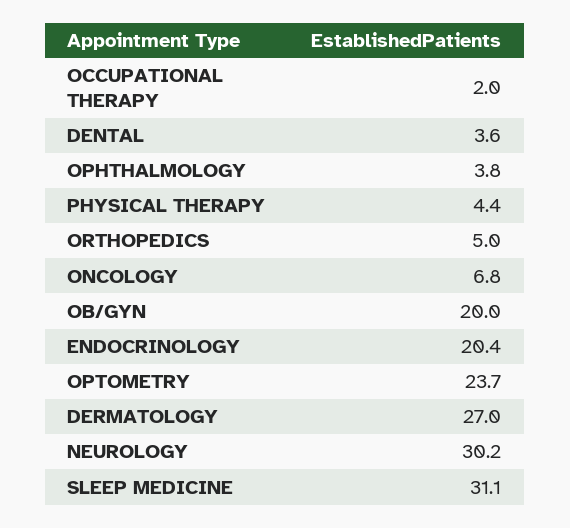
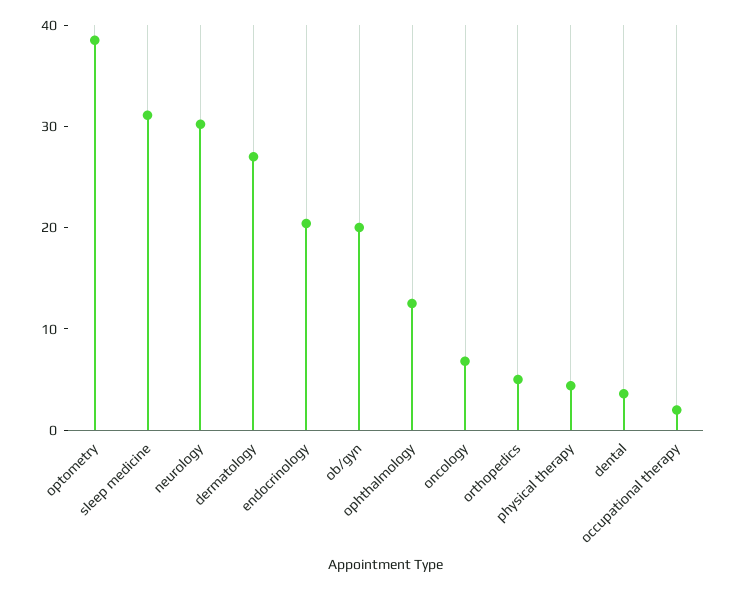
OPHTHALMOLOGY: 3.8 -> 12
OPTOMETRY: 23.7 -> 38

